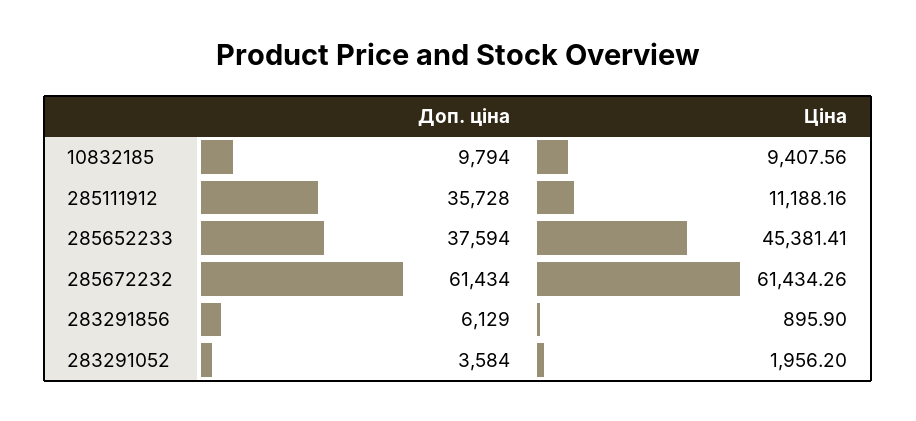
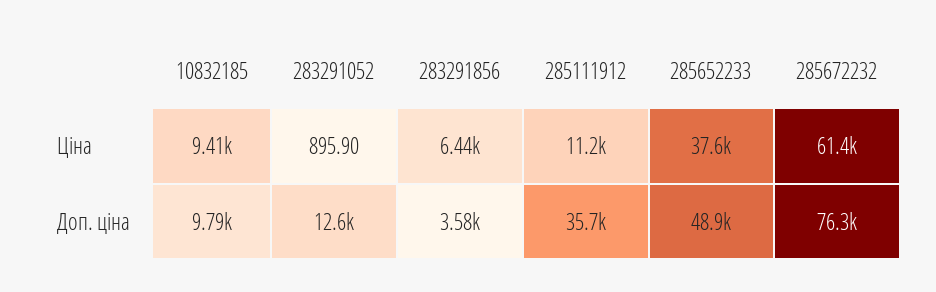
Доп. ціна, 285652233: 37594 -> 48900
Ціна, 285652233: 45381.41 -> 37600
Доп. ціна, 285672232: 61434 -> 76300
Доп. ціна, 283291856: 6129 -> 3580
Ціна, 283291856: 895.9 -> 6440
Доп. ціна, 283291052: 3584 -> 12600
Ціна, 283291052: 1956.2 -> 895.9

